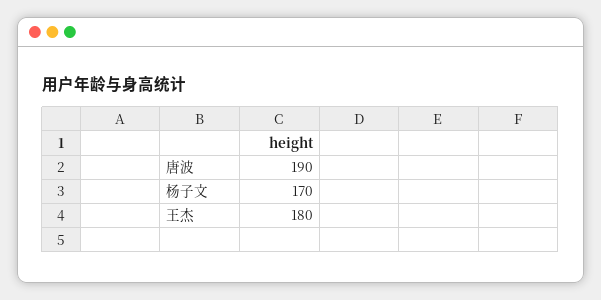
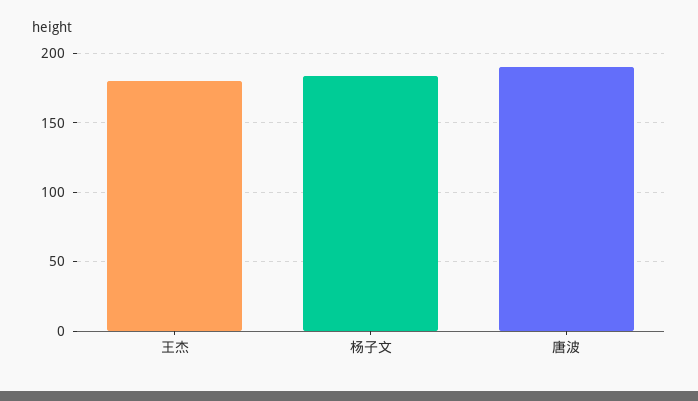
杨子文: 170 -> 185

